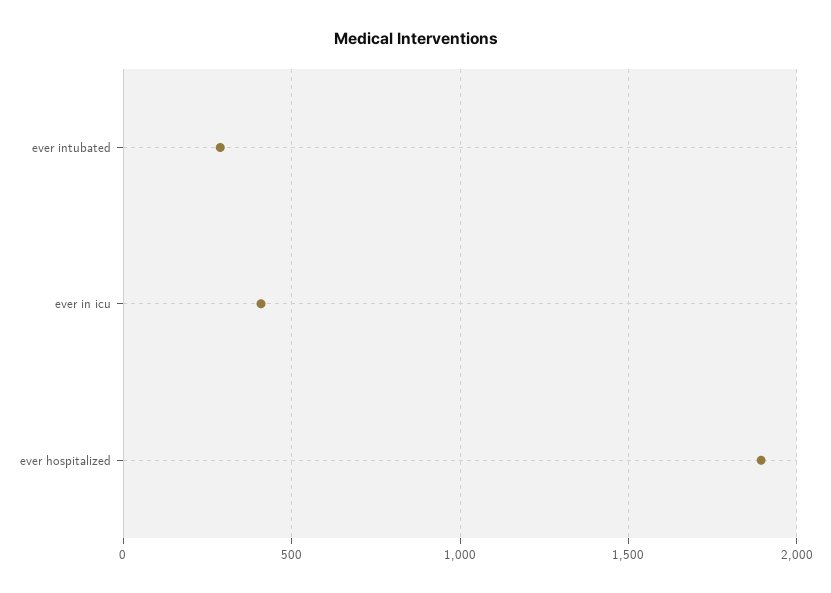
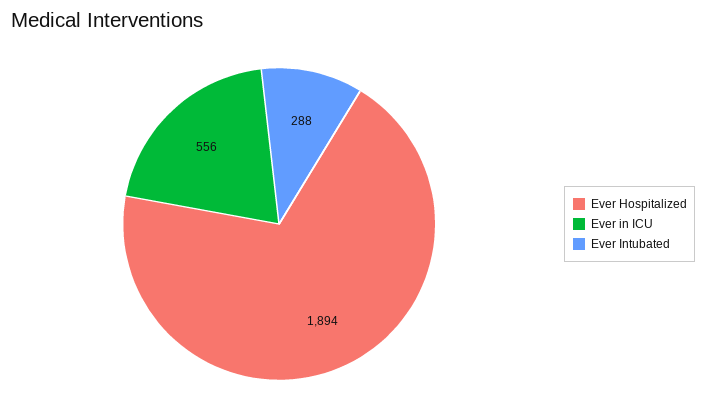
ever in icu: 400 -> 556

